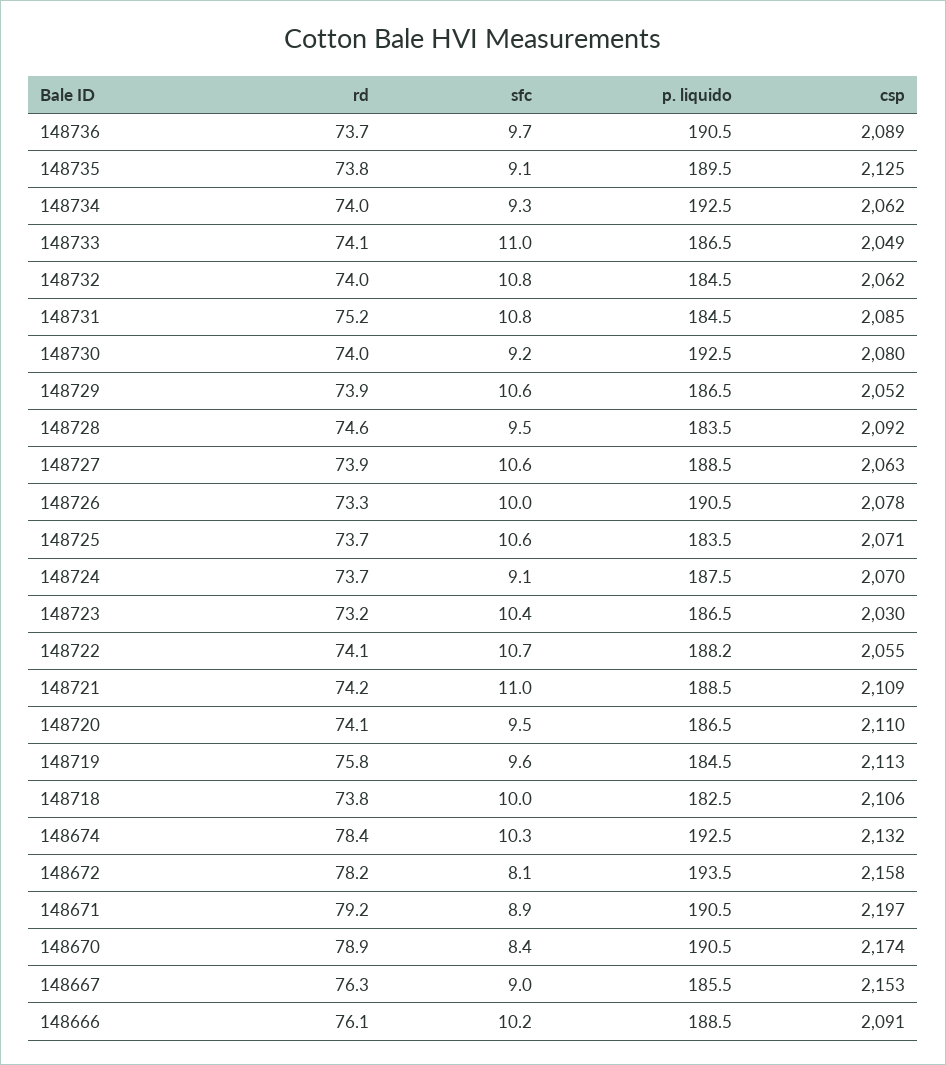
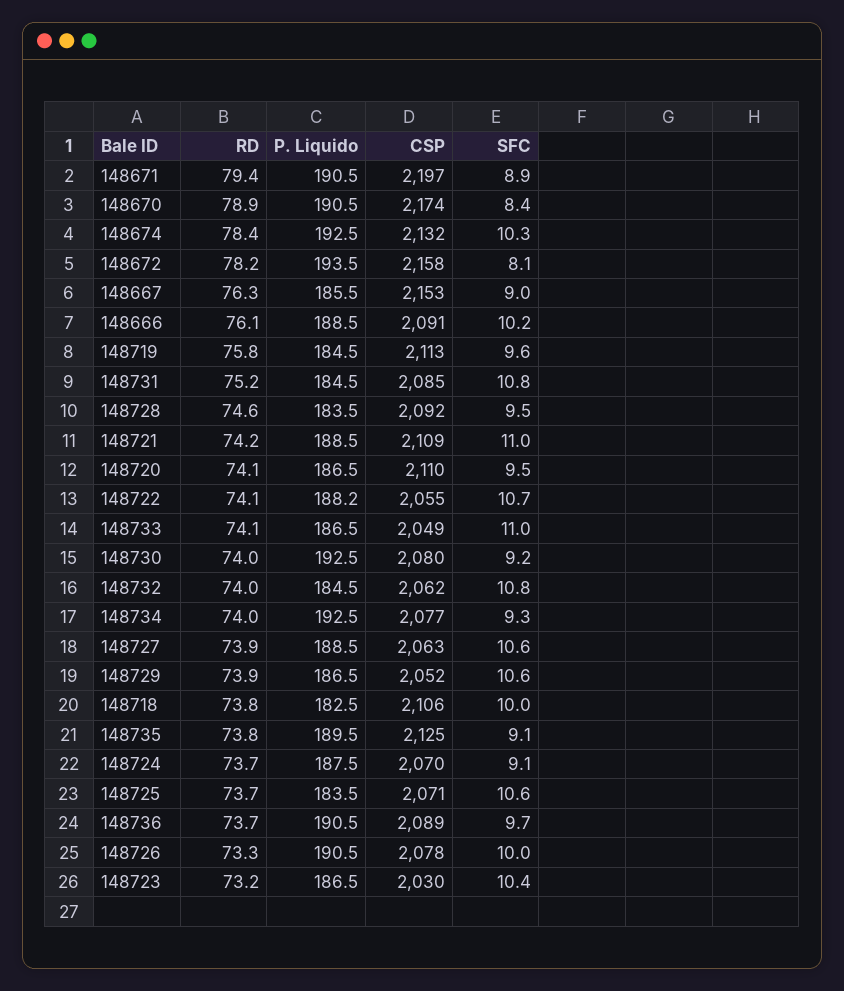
csp, 148734: 2062 -> 2077
rd, 148671: 79.2 -> 79.4

